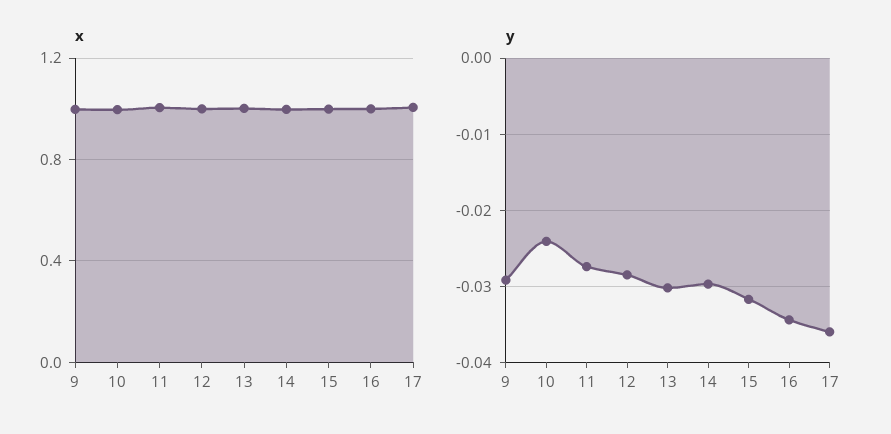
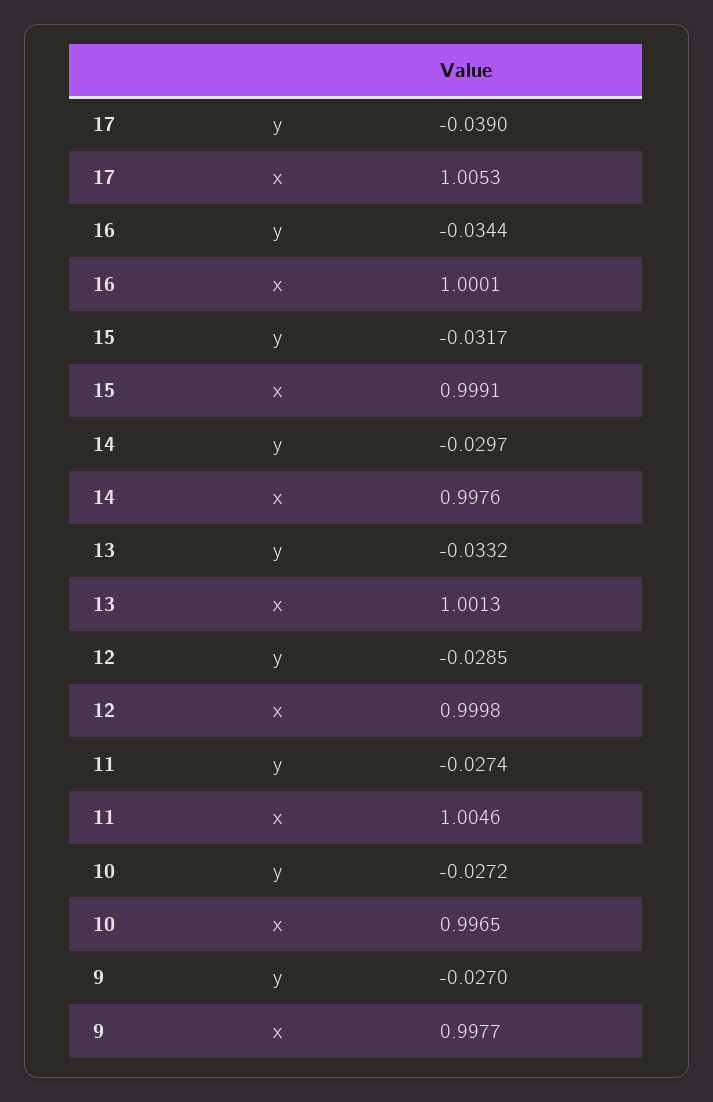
y, 9: -0.029 -> -0.027
y, 10: -0.024 -> -0.0272
y, 13: -0.03 -> -0.0332
y, 17: -0.036 -> -0.039

